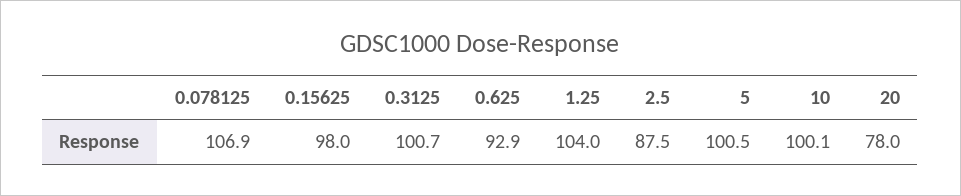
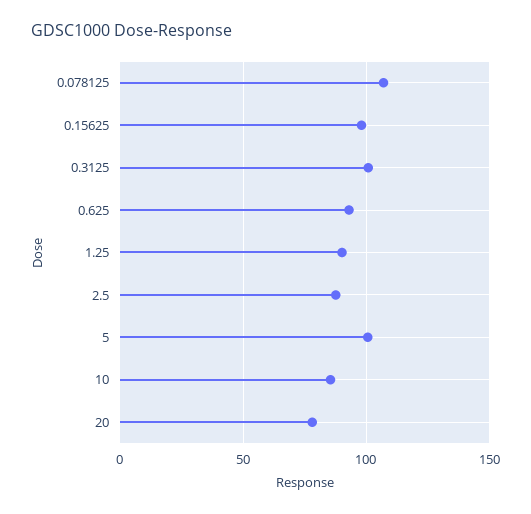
1.25: 104 -> 90
10: 100.1 -> 85

